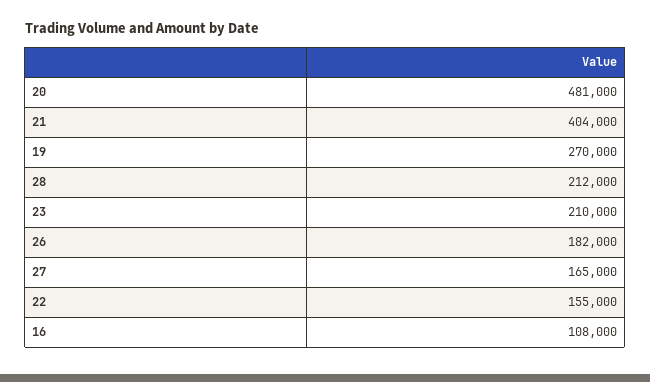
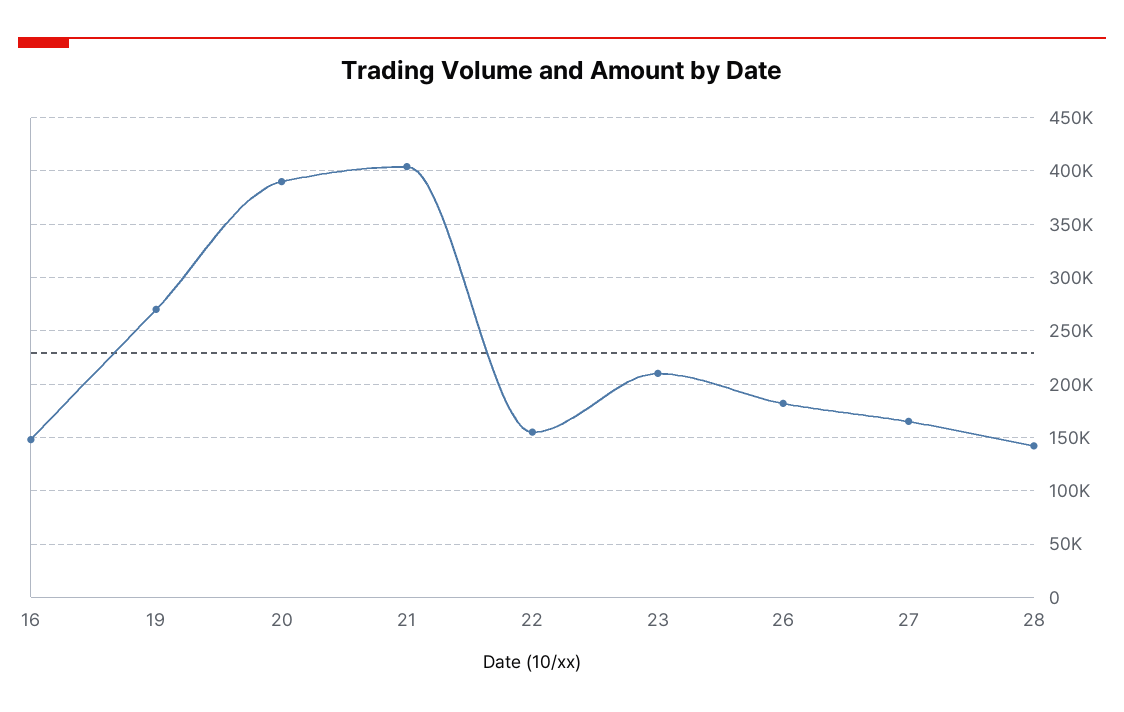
20: 481000 -> 390000
28: 212000 -> 140000
16: 108000 -> 150000

